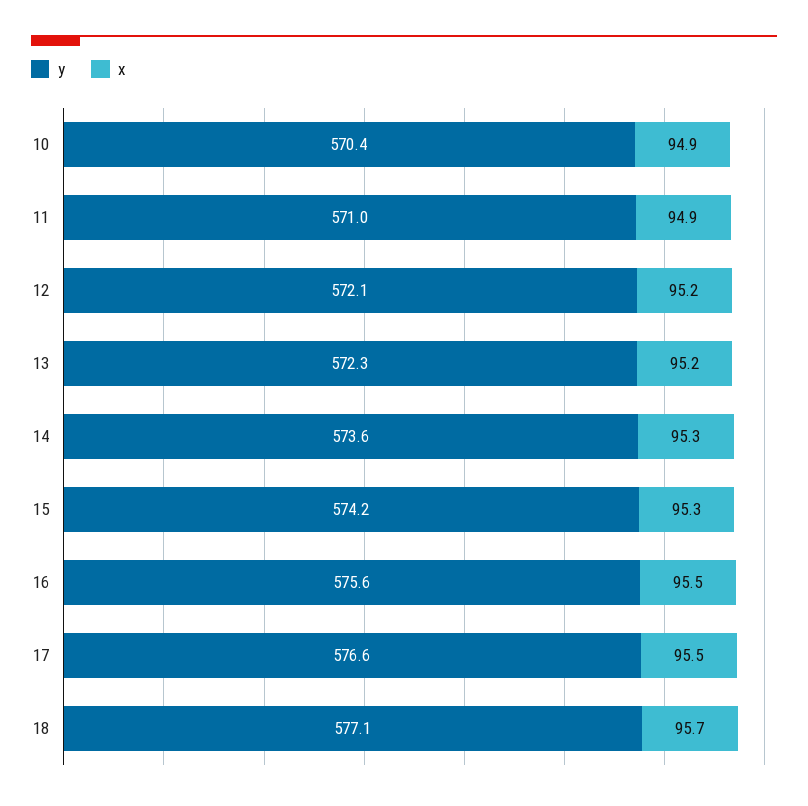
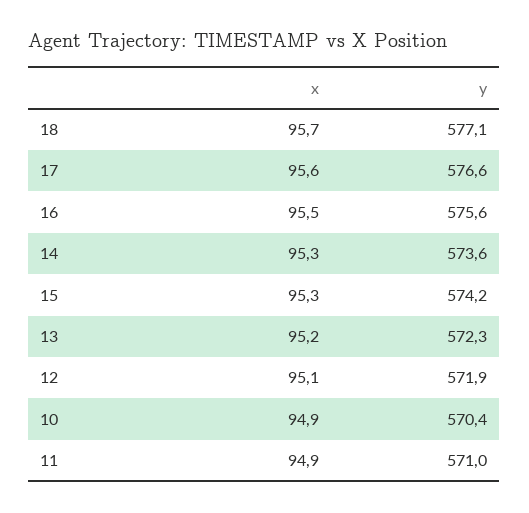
y, 12: 572.1 -> 571.9
x, 12: 95.2 -> 95.1
x, 17: 95.5 -> 95.6

